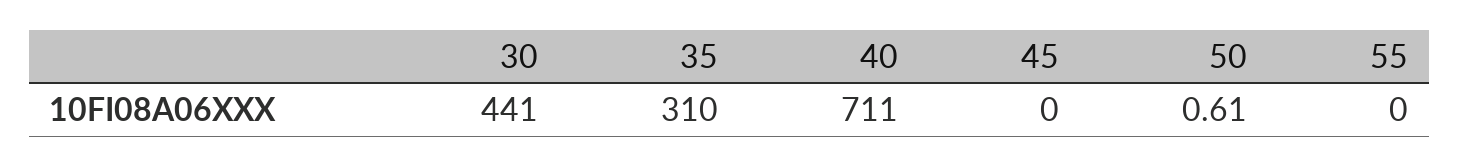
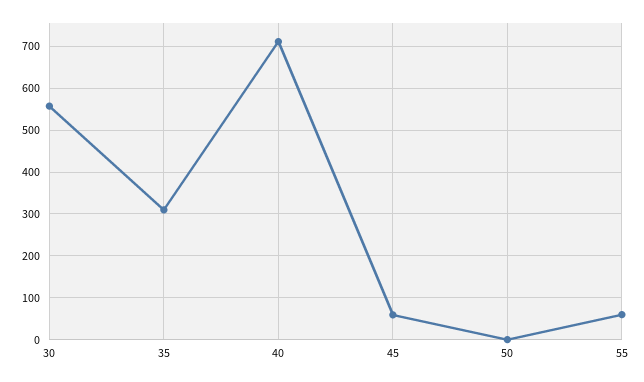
30: 441 -> 560
45: 0 -> 60
55: 0 -> 60

